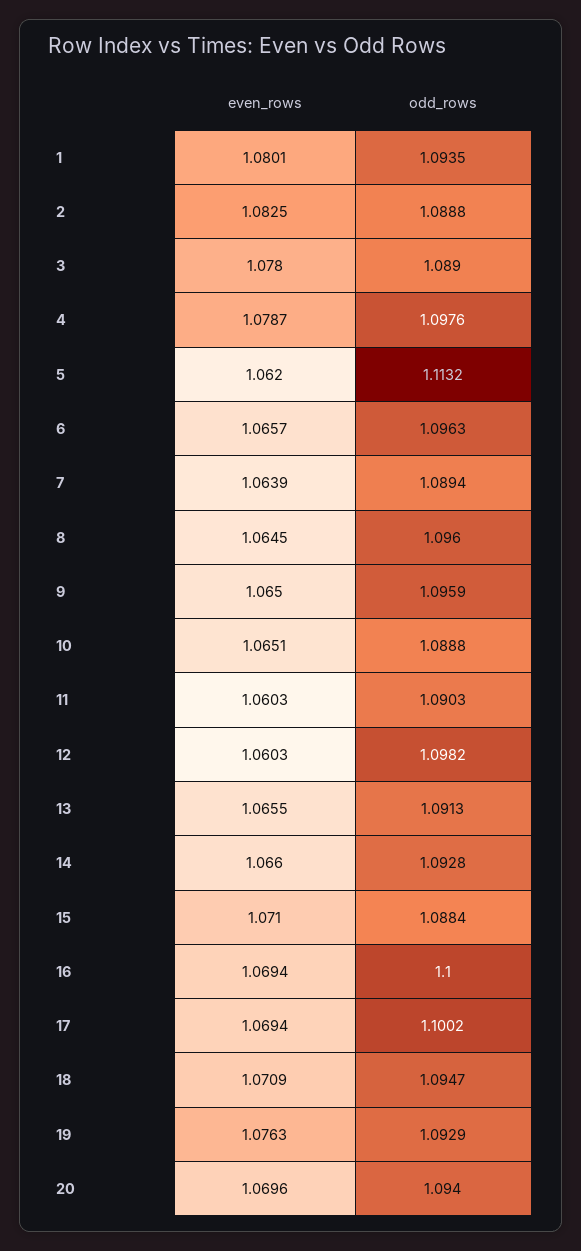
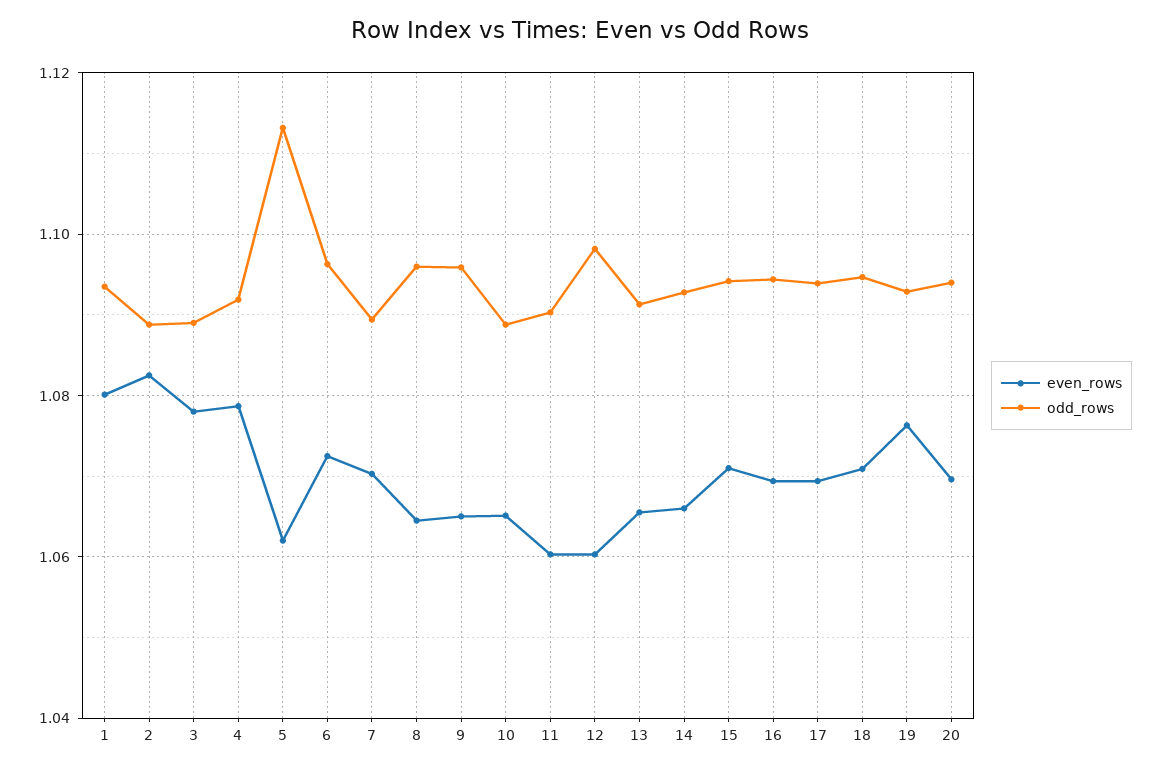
odd_rows, 4: 1.0976 -> 1.092
even_rows, 6: 1.0657 -> 1.072
even_rows, 7: 1.0639 -> 1.07
odd_rows, 15: 1.0884 -> 1.094
odd_rows, 16: 1.1 -> 1.094
odd_rows, 17: 1.1002 -> 1.094

